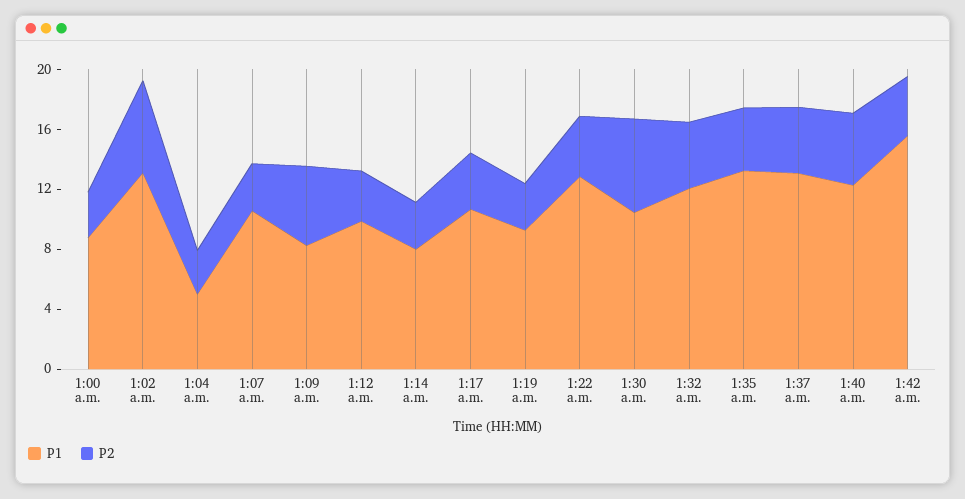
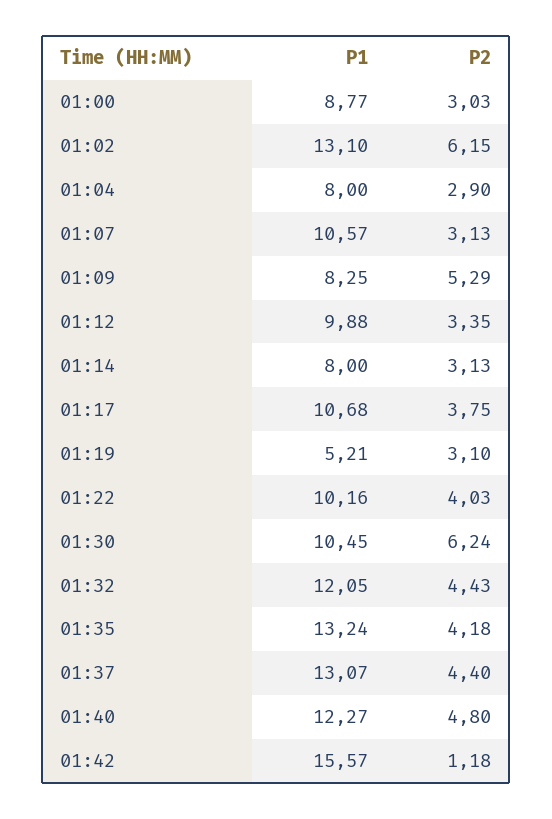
P1, 1:04 a.m.: 5 -> 8
P1, 1:19 a.m.: 9 -> 5.21
P1, 1:22 a.m.: 13 -> 10.16
P2, 1:42 a.m.: 4 -> 1.18

